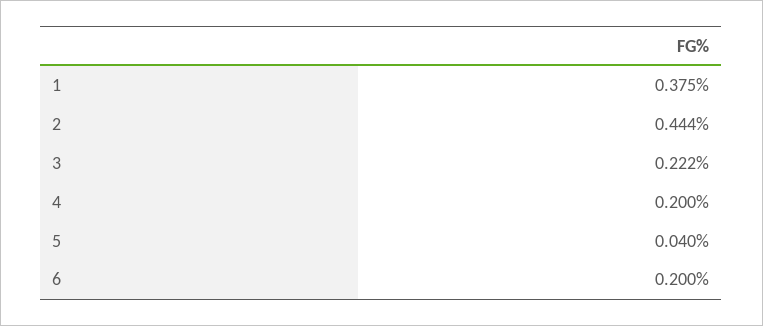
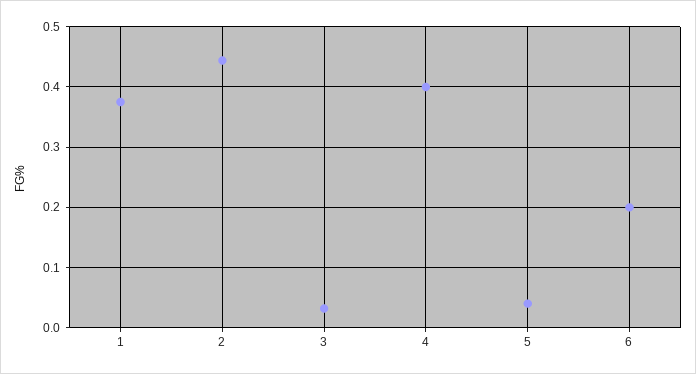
3: 0.222 -> 0.03
4: 0.2 -> 0.4

